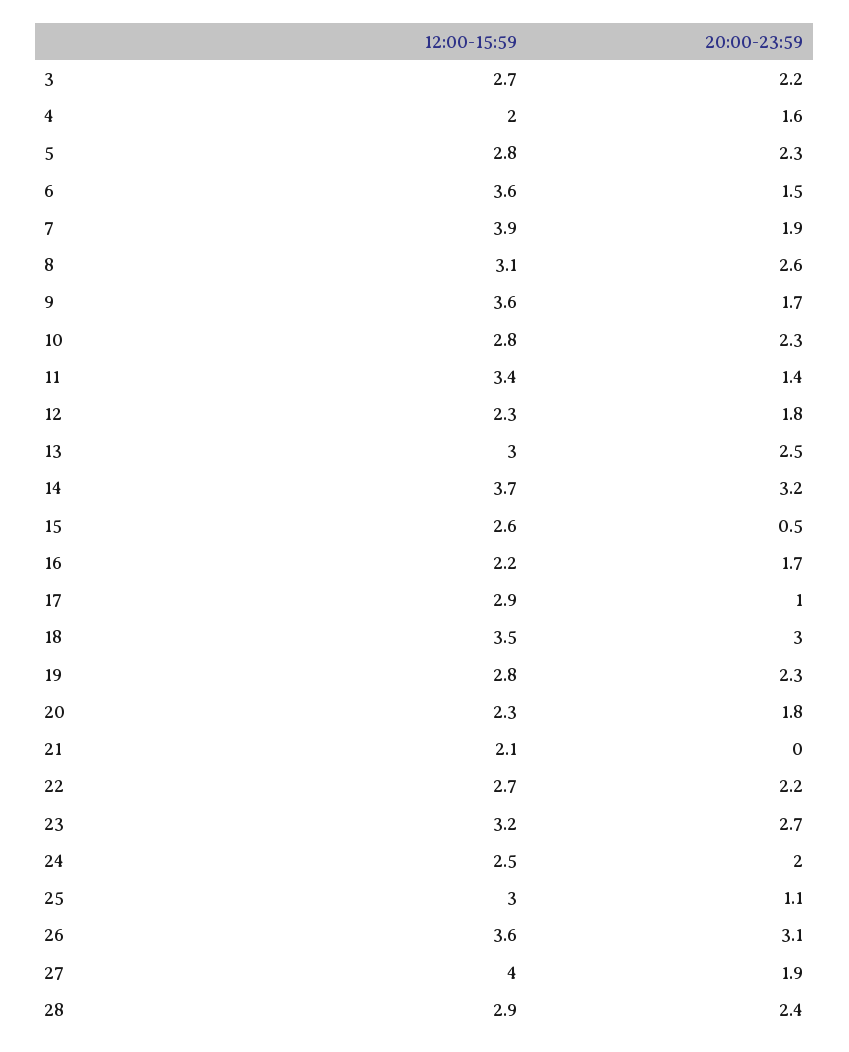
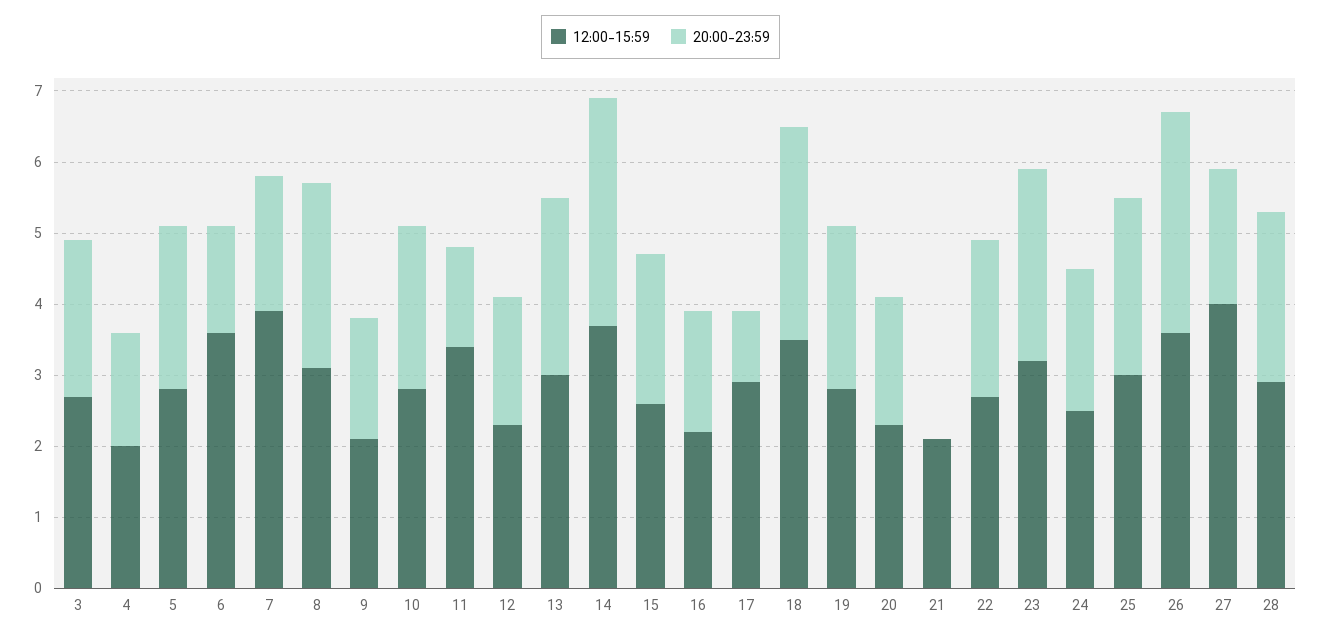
12:00-15:59, 9: 3.6 -> 2
20:00-23:59, 15: 0.5 -> 2
20:00-23:59, 25: 1.1 -> 2.5

